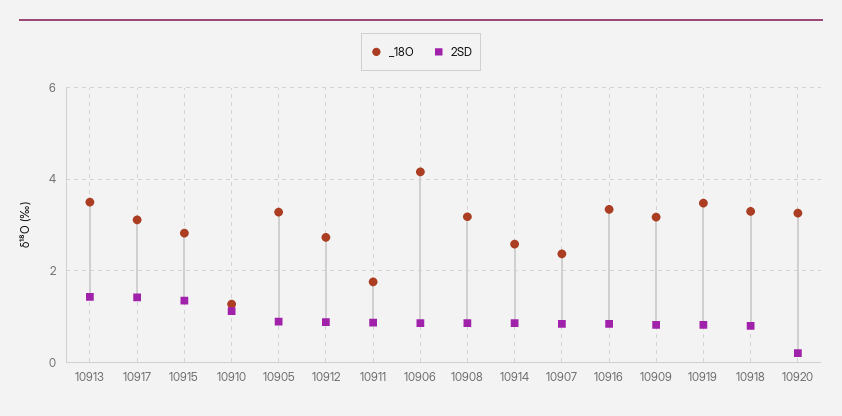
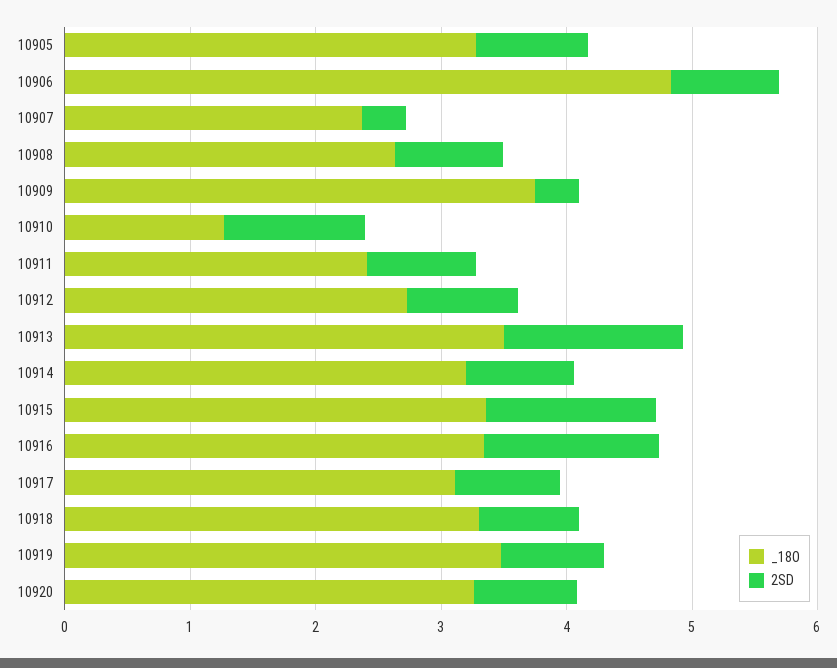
2SD, 10917: 1.4 -> 0.8
_18O, 10915: 2.8 -> 3.4
_18O, 10911: 1.8 -> 2.4
_18O, 10906: 4.2 -> 4.8
_18O, 10908: 3.2 -> 2.6
_18O, 10914: 2.6 -> 3.2
2SD, 10907: 0.8 -> 0.4
2SD, 10916: 0.8 -> 1.4
_18O, 10909: 3.2 -> 3.8
2SD, 10909: 0.8 -> 0.4
2SD, 10920: 0.2 -> 0.8

